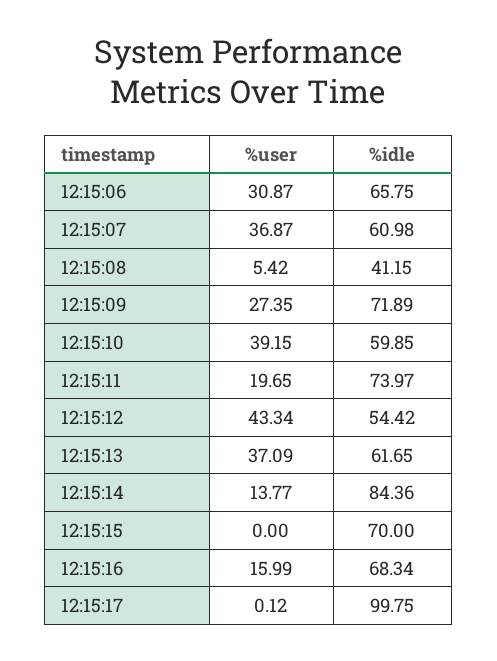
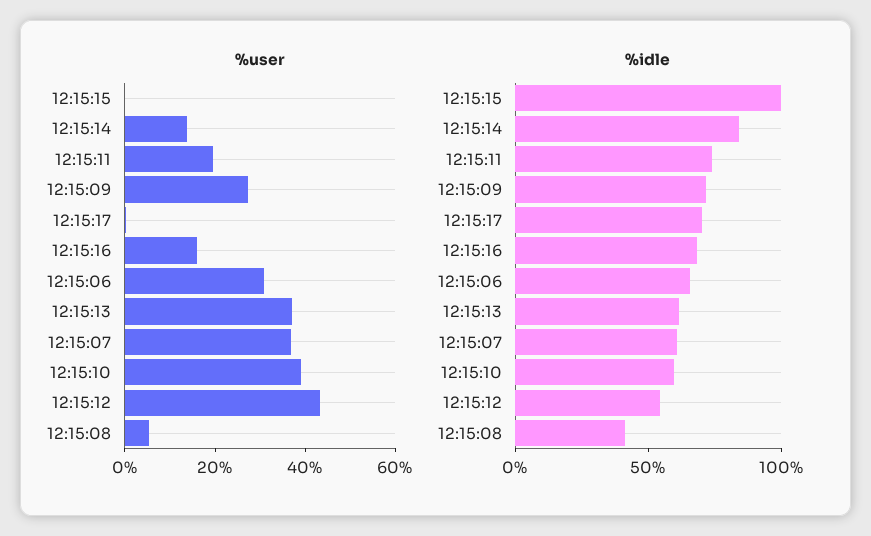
%idle, 12:15:15: 70 -> 100
%idle, 12:15:17: 99.75 -> 70

